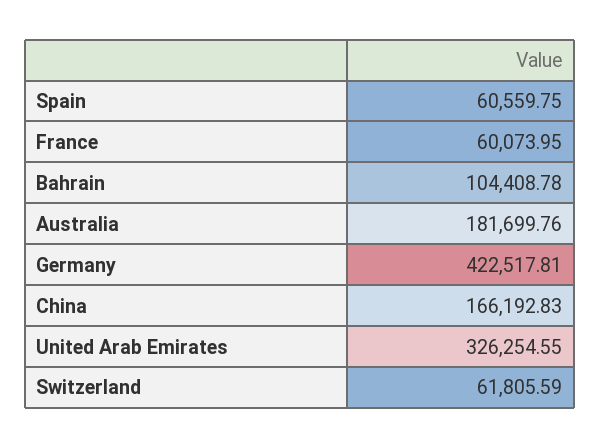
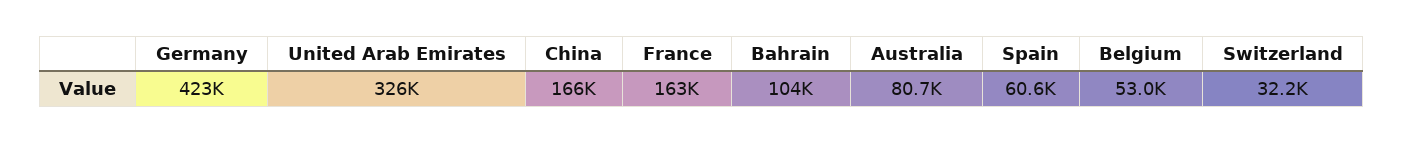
France: 60073.95 -> 163000
Australia: 181699.76 -> 80700
Switzerland: 61805.59 -> 32200
Belgium: none -> 53000

